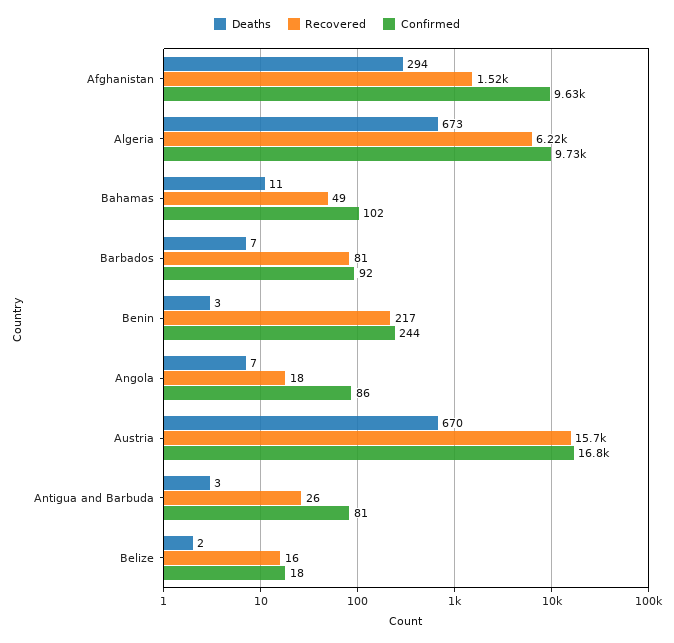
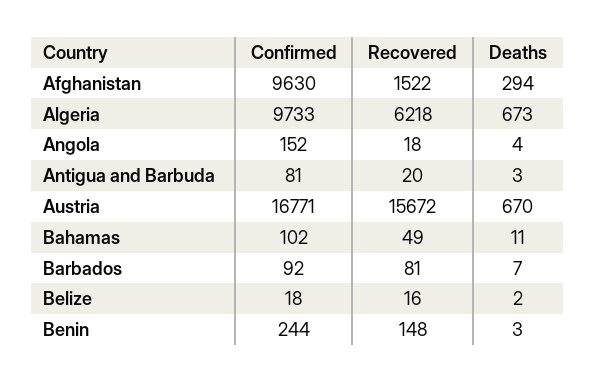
Recovered, Benin: 217 -> 148
Deaths, Angola: 7 -> 4
Confirmed, Angola: 86 -> 152
Recovered, Antigua and Barbuda: 26 -> 20

